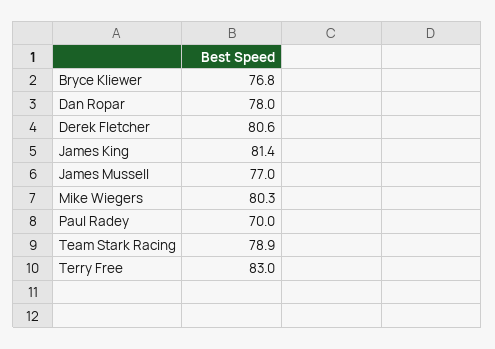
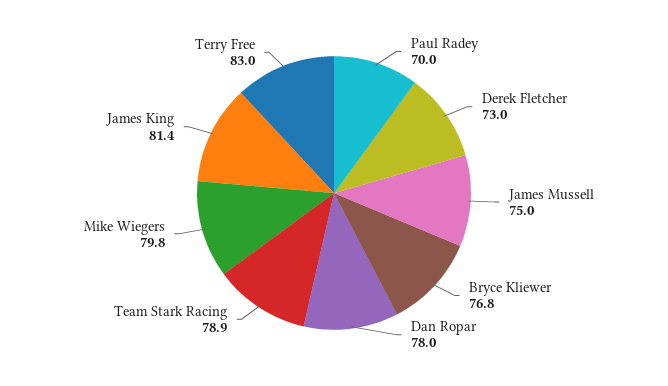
Derek Fletcher: 80.6 -> 73
James Mussell: 77 -> 75
Mike Wiegers: 80.3 -> 79.8

